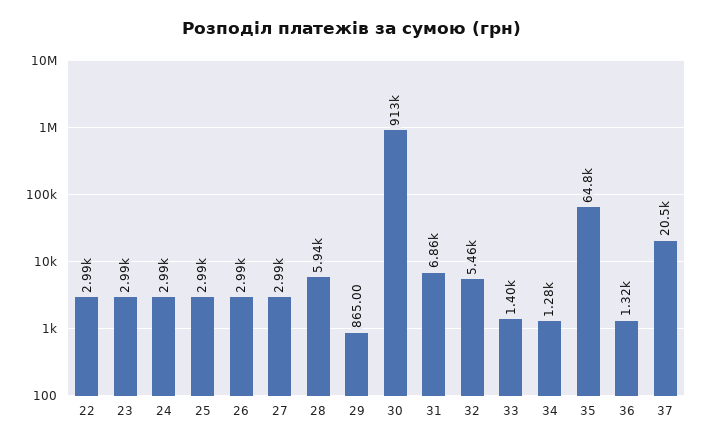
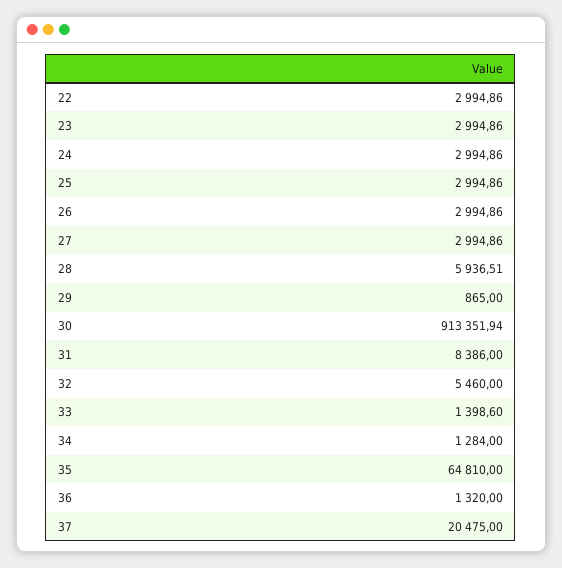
31: 6860 -> 8386

